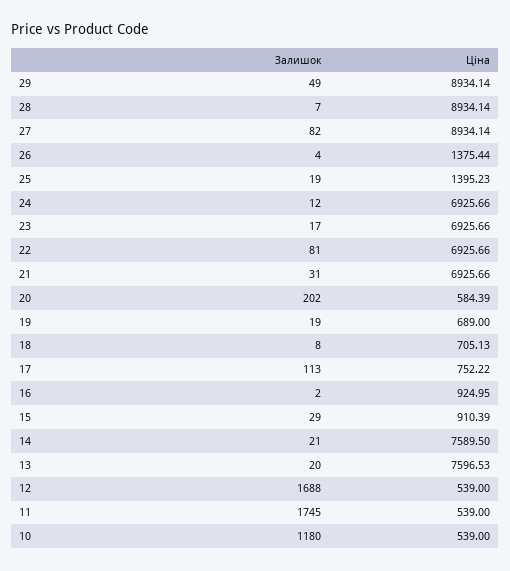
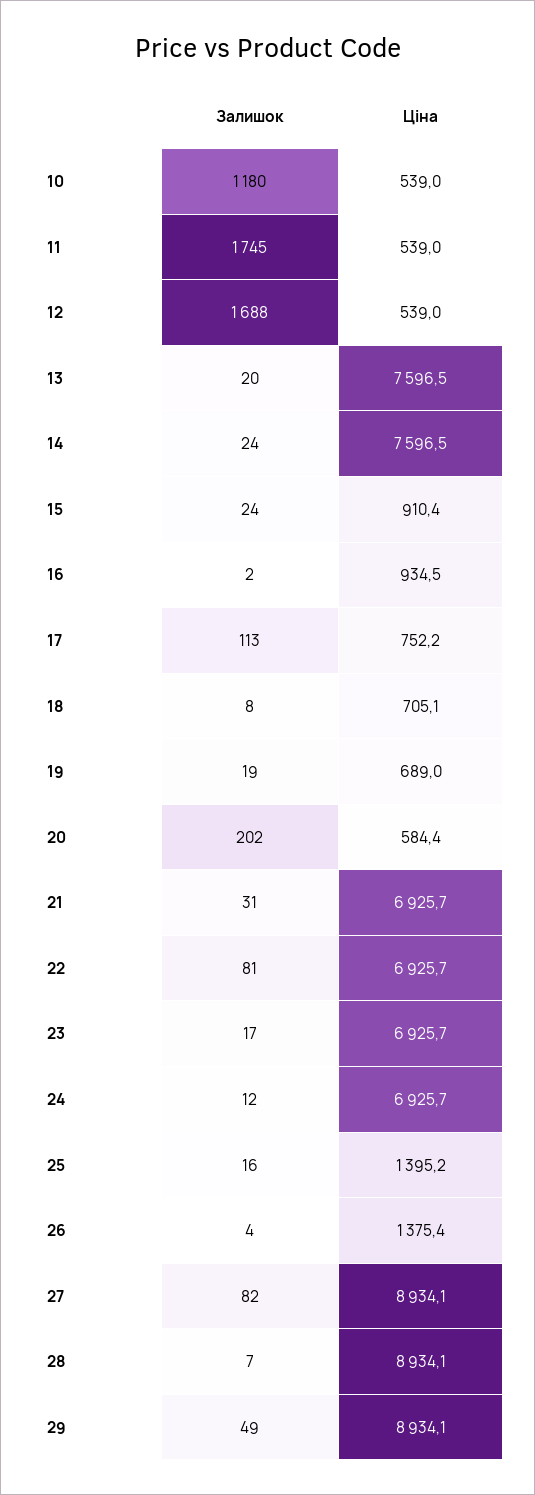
Залишок, 25: 19 -> 16
Ціна, 16: 924.95 -> 934.5
Залишок, 15: 29 -> 24
Залишок, 14: 21 -> 24
Ціна, 14: 7589.5 -> 7596.5

